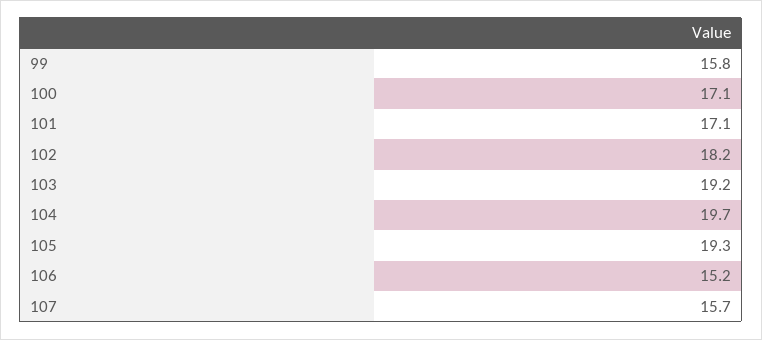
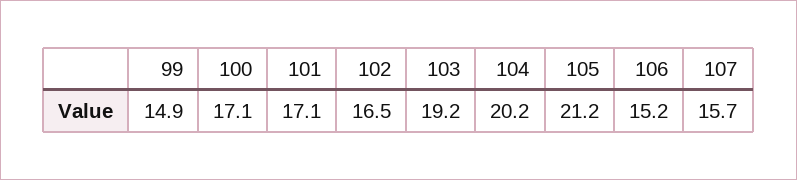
99: 15.8 -> 14.9
102: 18.2 -> 16.5
104: 19.7 -> 20.2
105: 19.3 -> 21.2

